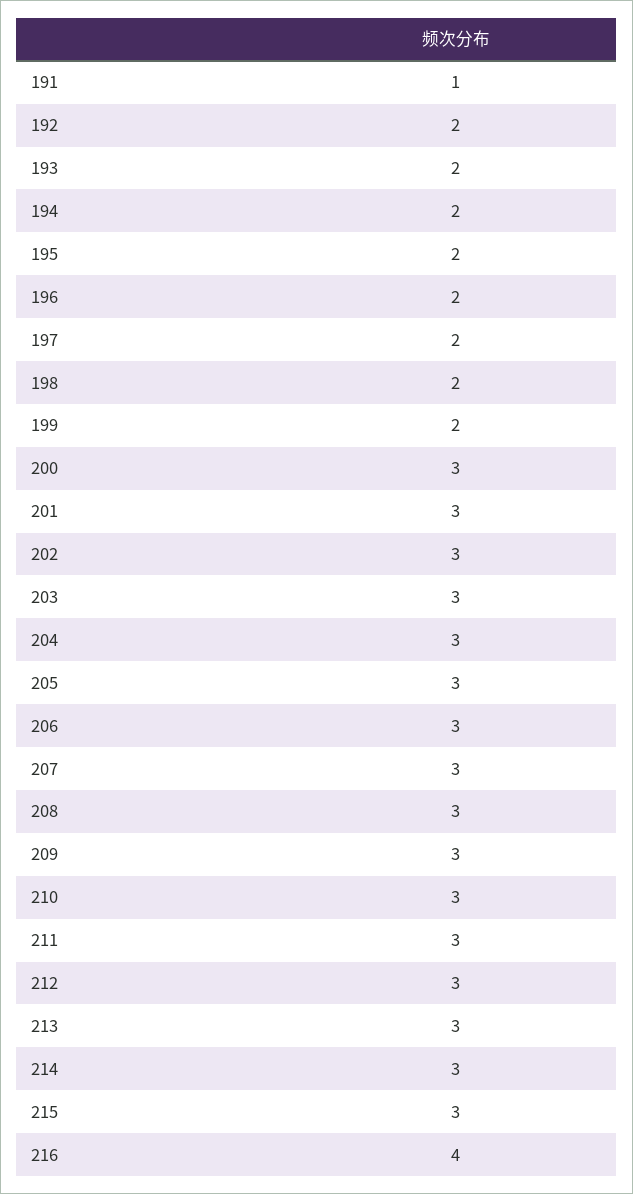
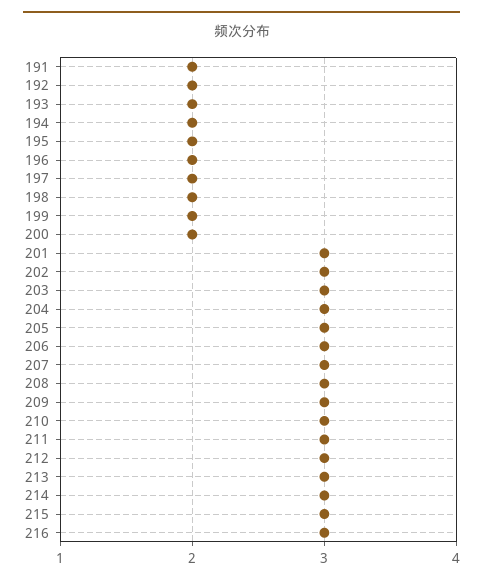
191: 1 -> 2
200: 3 -> 2
216: 4 -> 3

